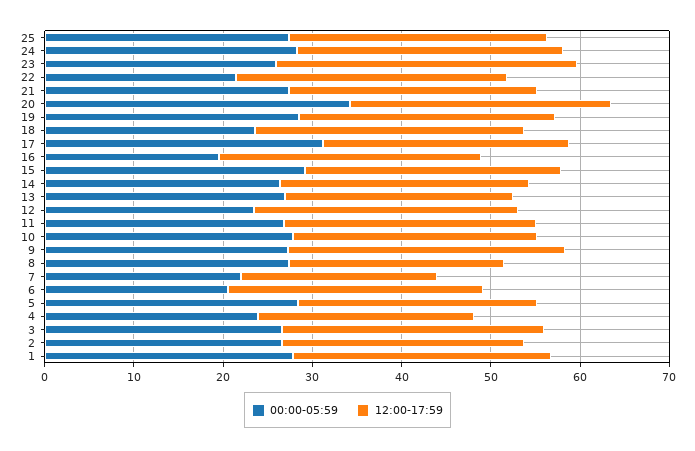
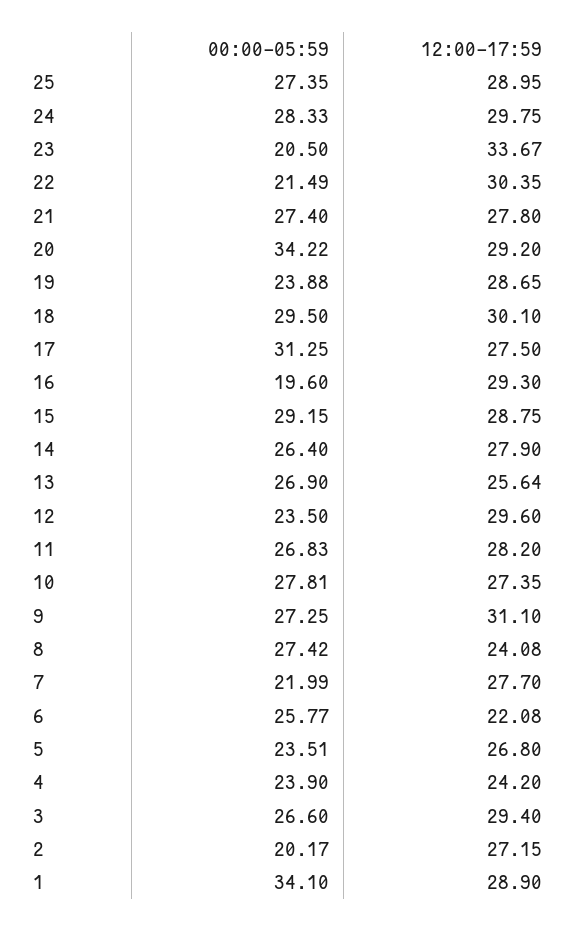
00:00-05:59, 23: 26 -> 20.5
00:00-05:59, 19: 28 -> 23.88
00:00-05:59, 18: 24 -> 29.5
12:00-17:59, 7: 22 -> 27.7
00:00-05:59, 6: 20 -> 25.77
12:00-17:59, 6: 28 -> 22.08
00:00-05:59, 5: 28 -> 23.51
00:00-05:59, 2: 26 -> 20.17
00:00-05:59, 1: 28 -> 34.1

